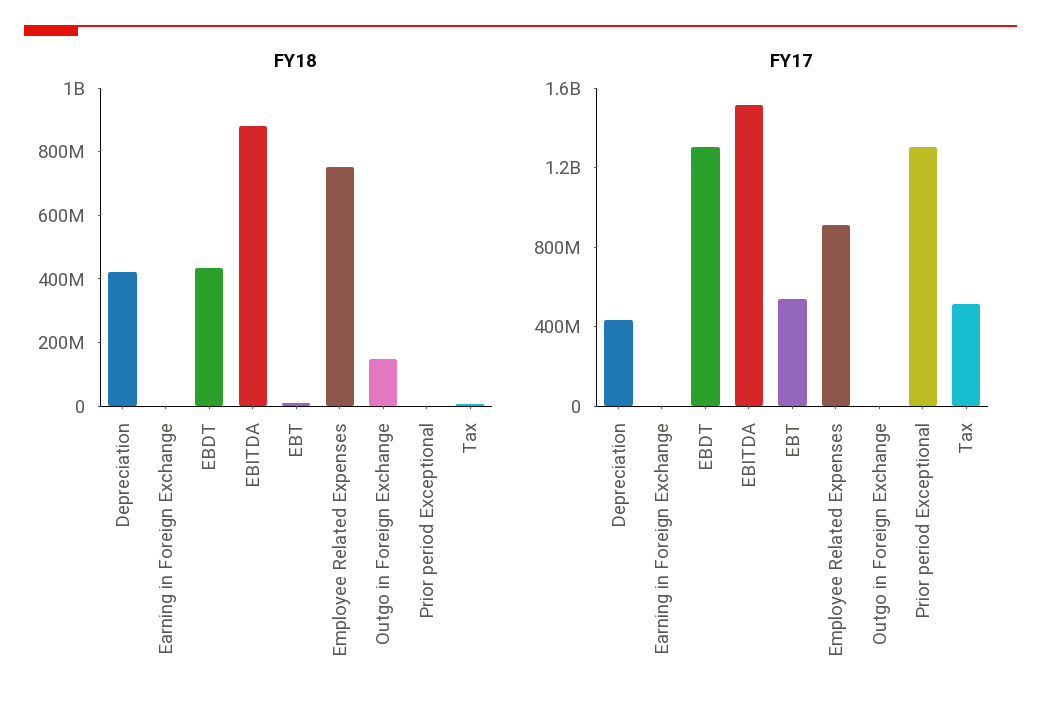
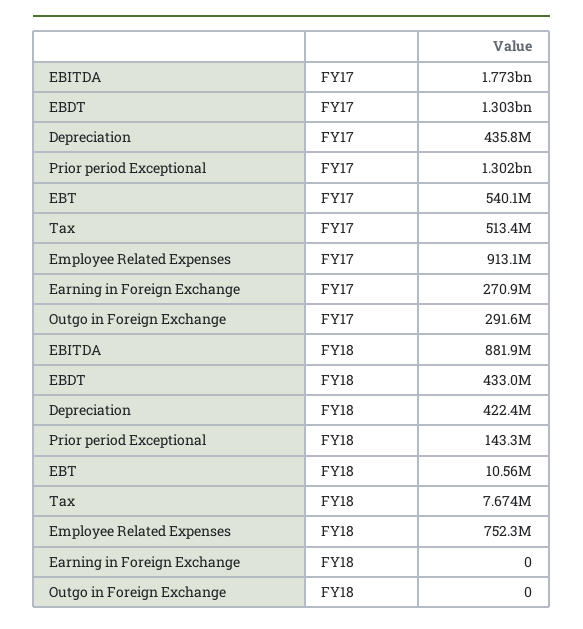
FY18, Outgo in Foreign Exchange: 150000000 -> 0
FY18, Prior period Exceptional: 0 -> 143300000
FY17, Earning in Foreign Exchange: 0 -> 270900000
FY17, EBITDA: 1500000000 -> 1773000000
FY17, Outgo in Foreign Exchange: 0 -> 291600000

